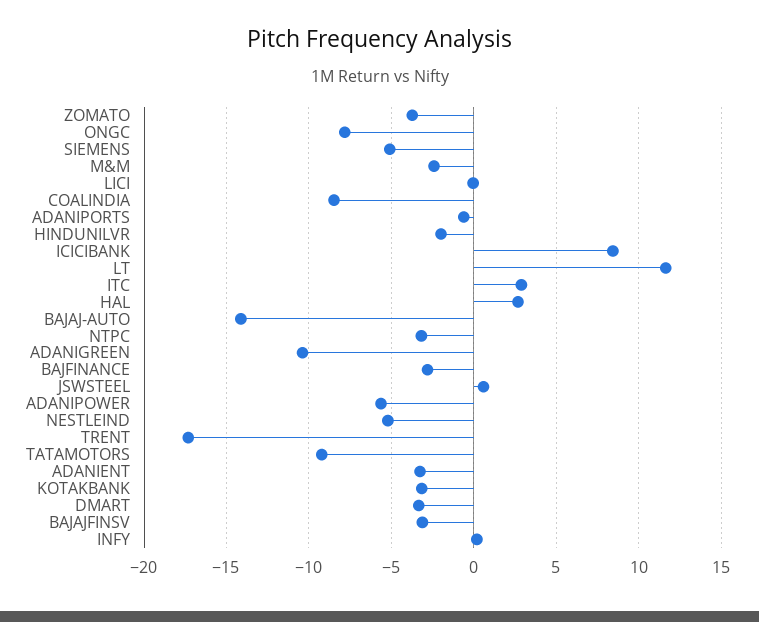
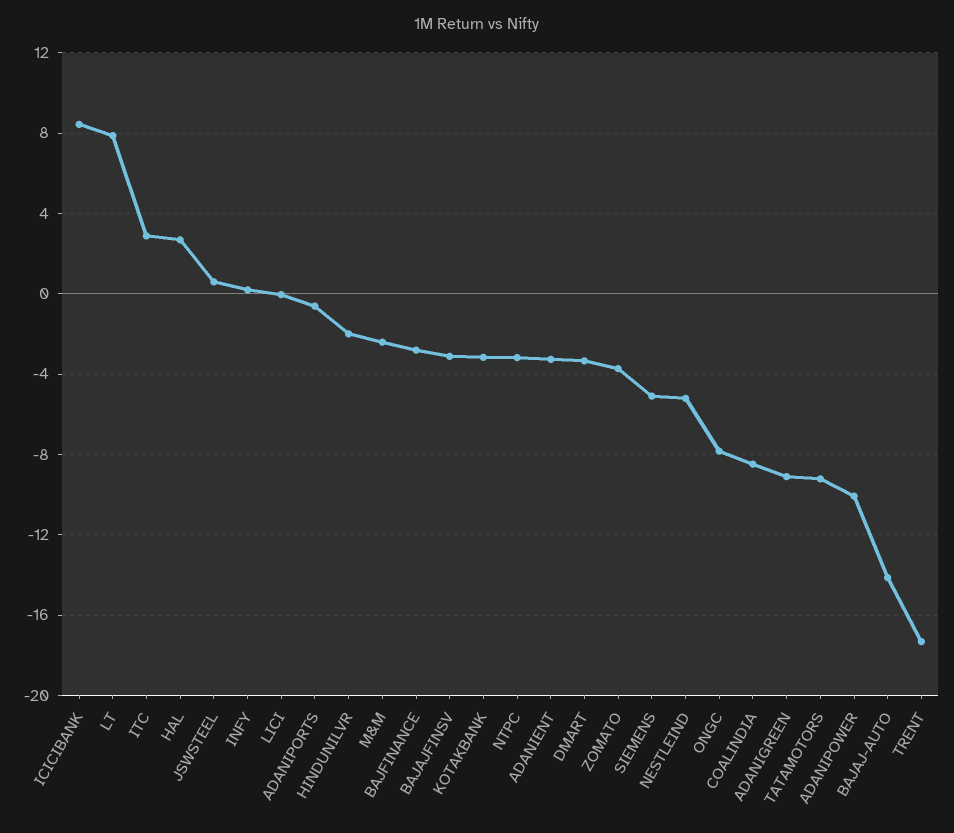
LT: 11.5 -> 8
ADANIGREEN: -10.5 -> -9
ADANIPOWER: -5.5 -> -10

